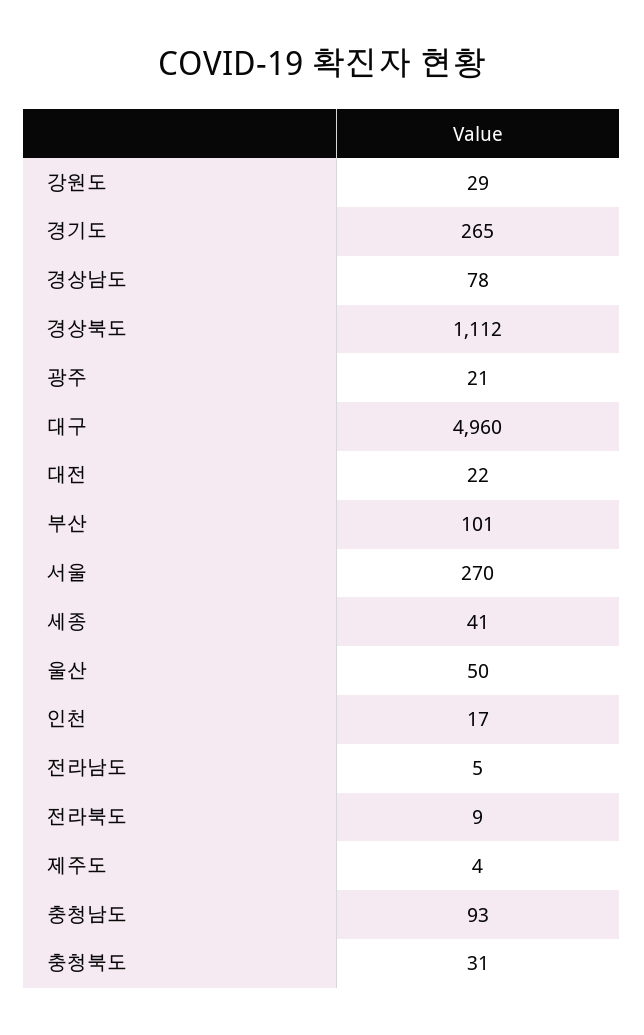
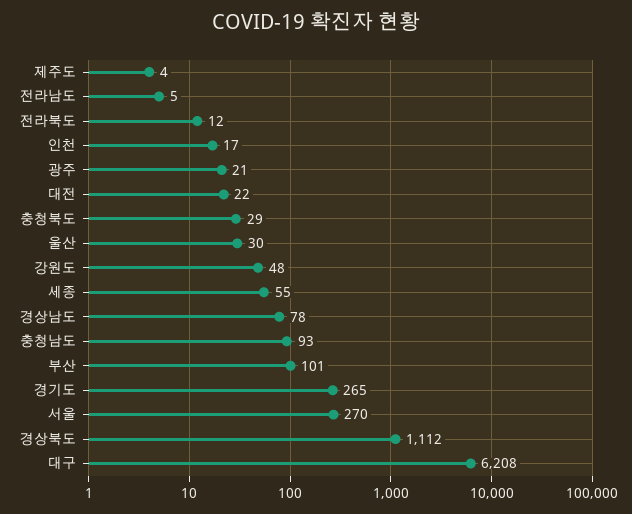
강원도: 29 -> 48
대구: 4960 -> 6208
세종: 41 -> 55
울산: 50 -> 30
전라북도: 9 -> 12
충청북도: 31 -> 29

